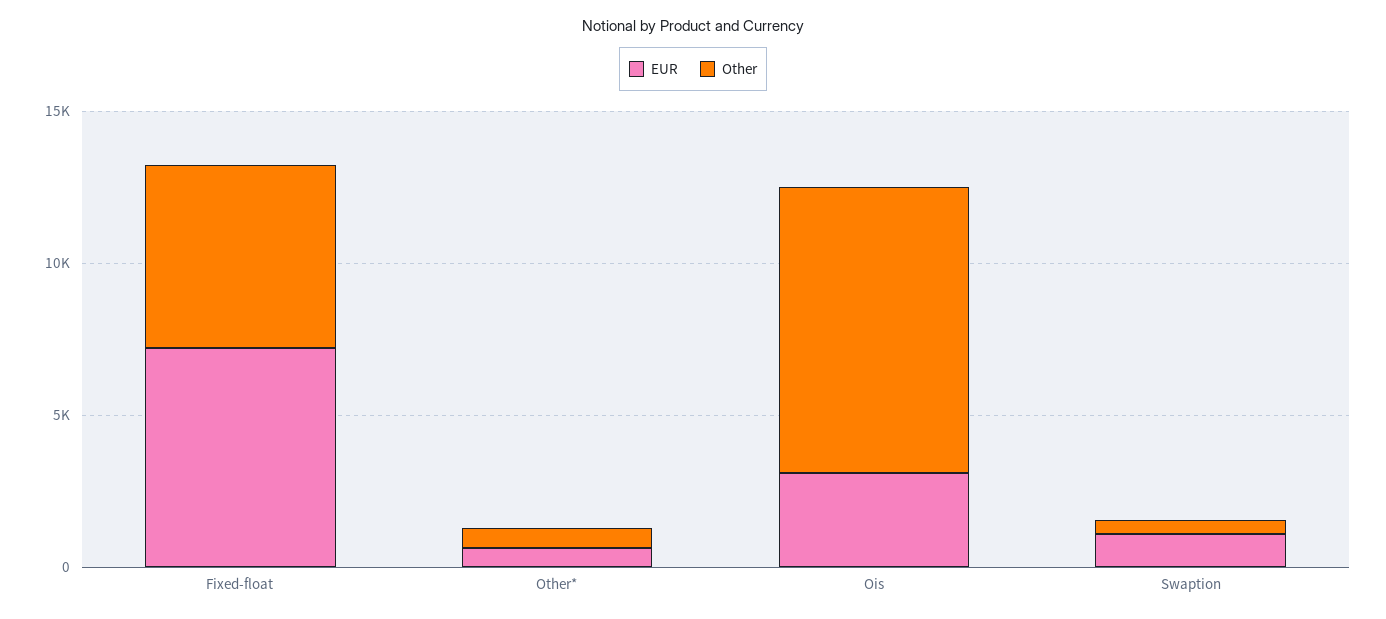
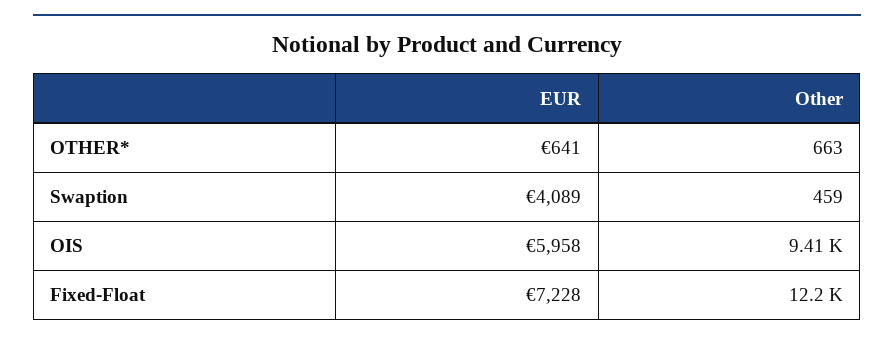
Other, Fixed-float: 6000 -> 12200
EUR, Ois: 3000 -> 5958
EUR, Swaption: 1000 -> 4089

